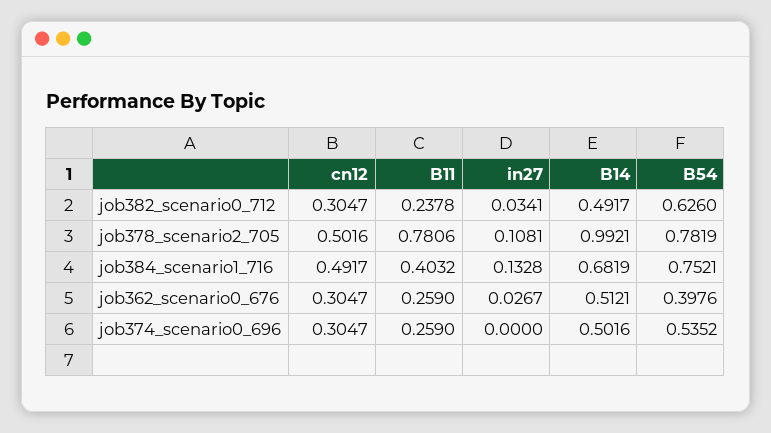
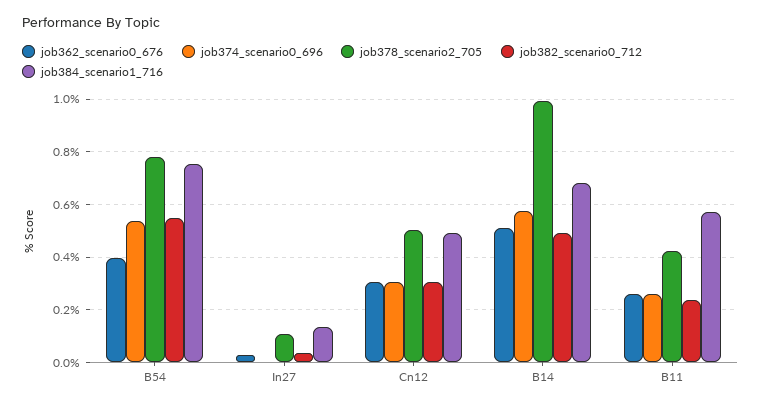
job382_scenario0_712, B54: 0.626 -> 0.55
job378_scenario2_705, B11: 0.7806 -> 0.425
job384_scenario1_716, B11: 0.4032 -> 0.575
job374_scenario0_696, B14: 0.5016 -> 0.575

